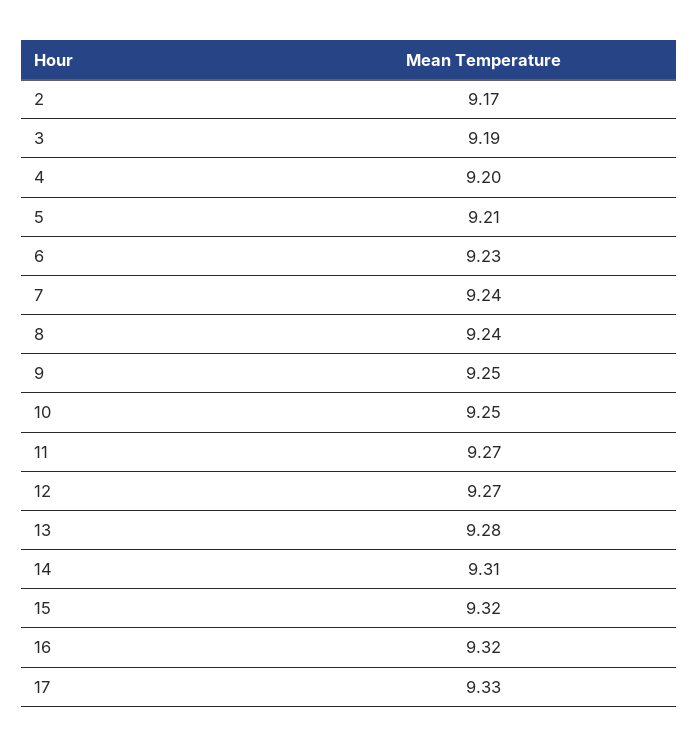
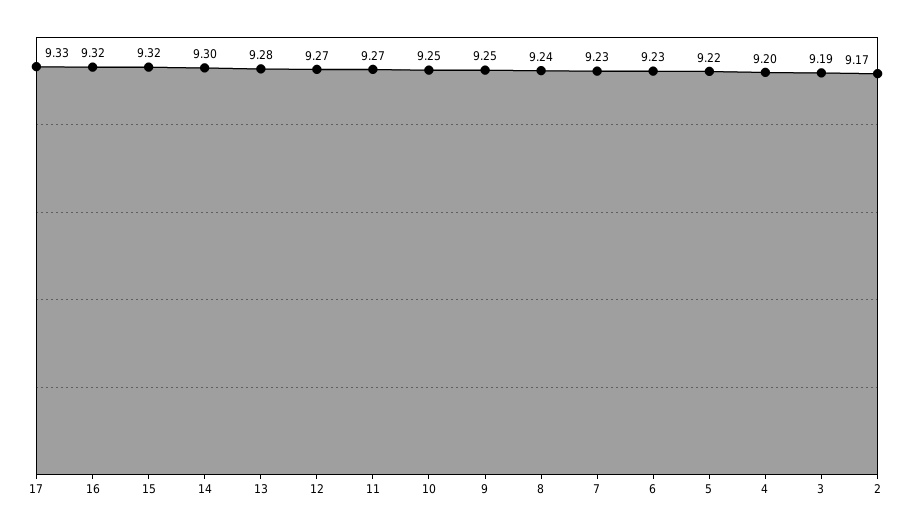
5: 9.21 -> 9.22
7: 9.24 -> 9.23
14: 9.31 -> 9.3

